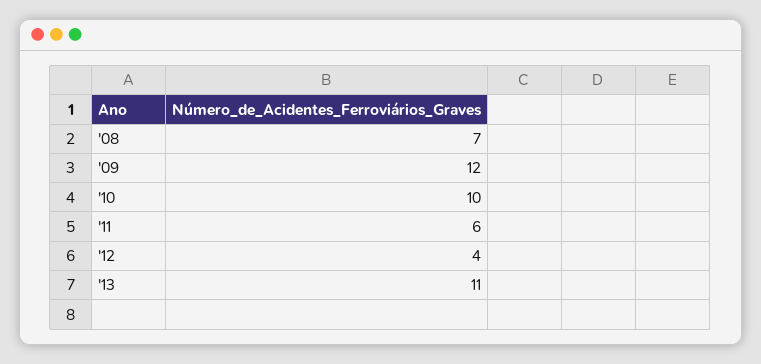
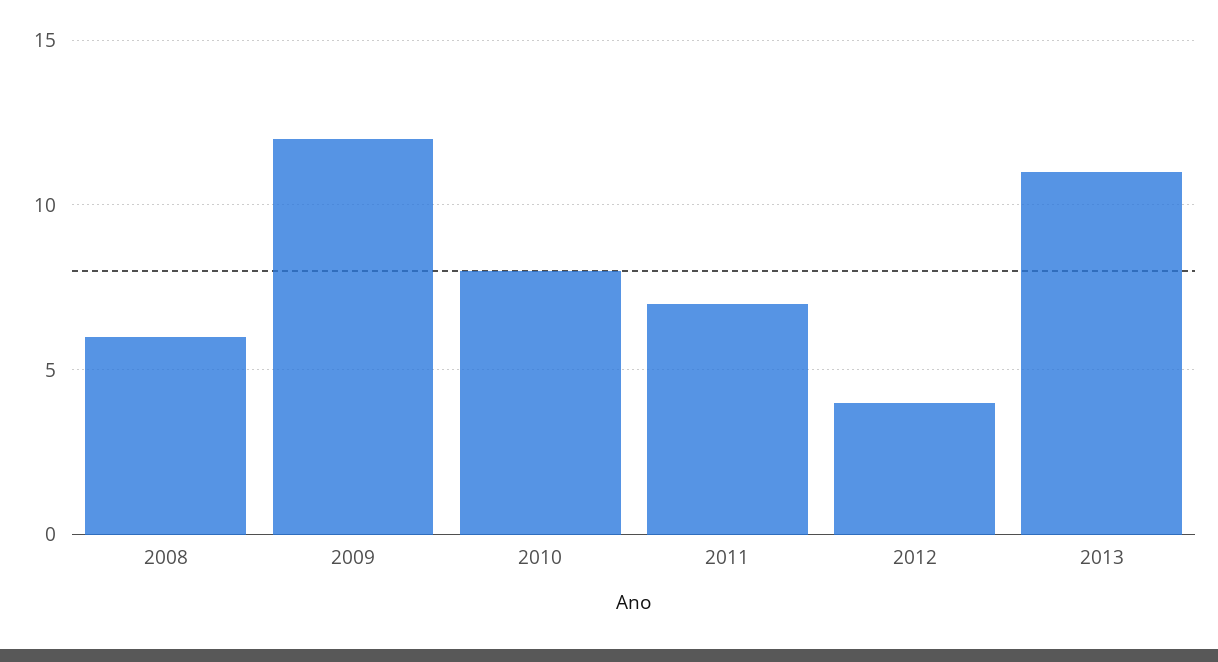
'08: 7 -> 6
'10: 10 -> 8
'11: 6 -> 7

